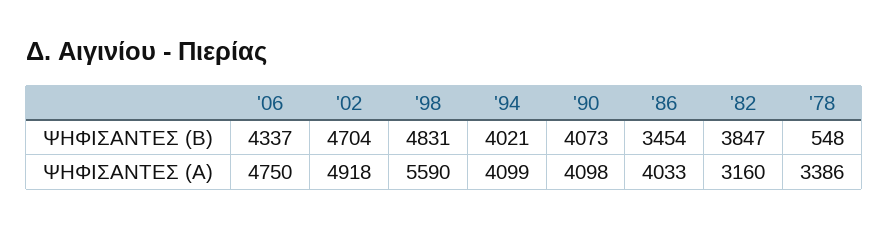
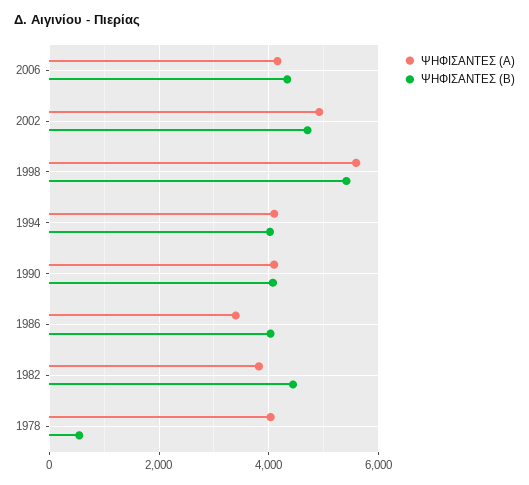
ΨΗΦΙΣΑΝΤΕΣ (Β), '98: 4831 -> 5400
ΨΗΦΙΣΑΝΤΕΣ (Β), '86: 3454 -> 4000
ΨΗΦΙΣΑΝΤΕΣ (Β), '82: 3847 -> 4400
ΨΗΦΙΣΑΝΤΕΣ (Α), '06: 4750 -> 4200
ΨΗΦΙΣΑΝΤΕΣ (Α), '86: 4033 -> 3400
ΨΗΦΙΣΑΝΤΕΣ (Α), '82: 3160 -> 3800
ΨΗΦΙΣΑΝΤΕΣ (Α), '78: 3386 -> 4000

